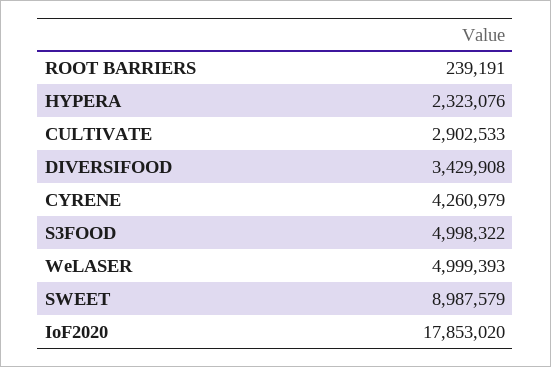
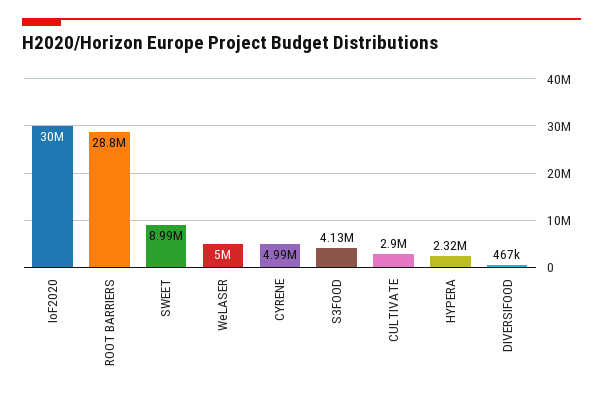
ROOT BARRIERS: 239191 -> 28800000
DIVERSIFOOD: 3429908 -> 467000
CYRENE: 4260979 -> 4990000
S3FOOD: 4998322 -> 4130000
IoF2020: 17853020 -> 30000000

